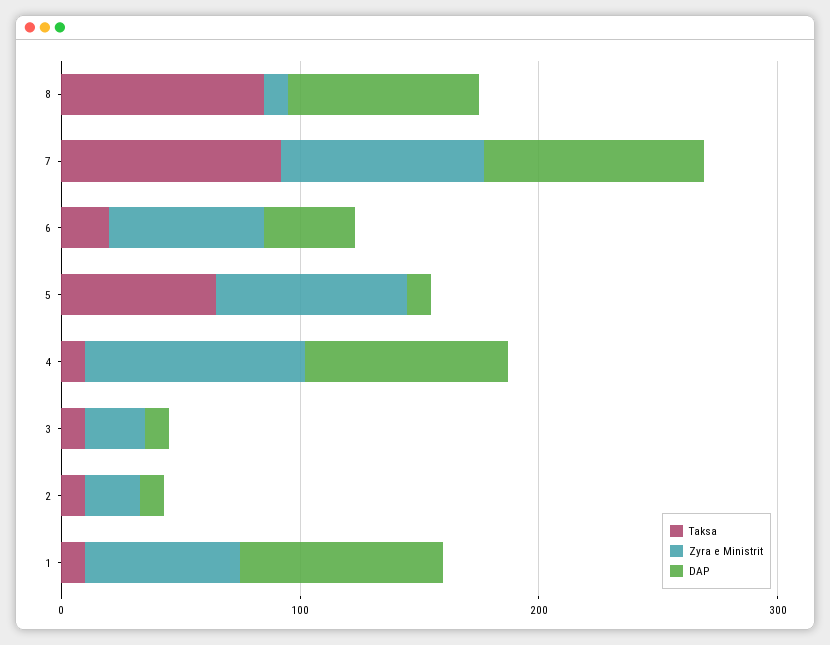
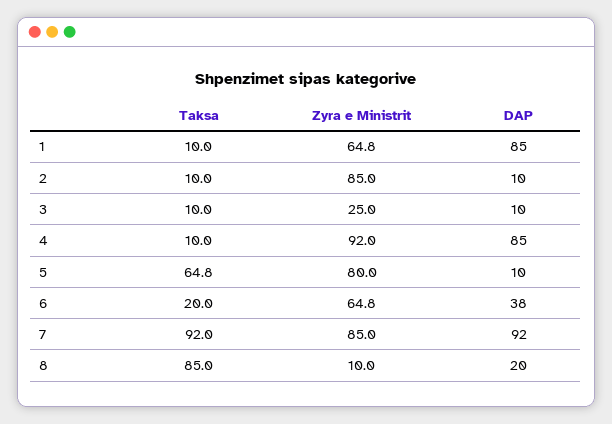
DAP, 8: 80 -> 20
Zyra e Ministrit, 2: 20 -> 85

